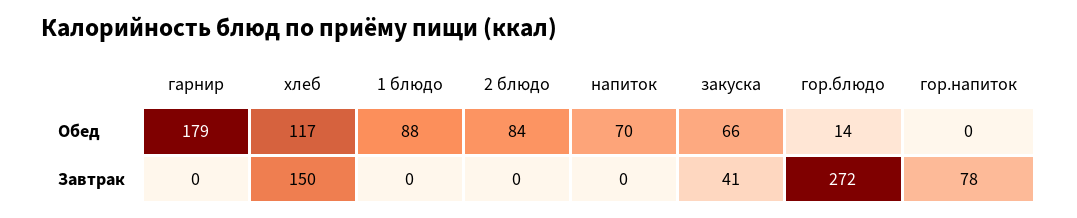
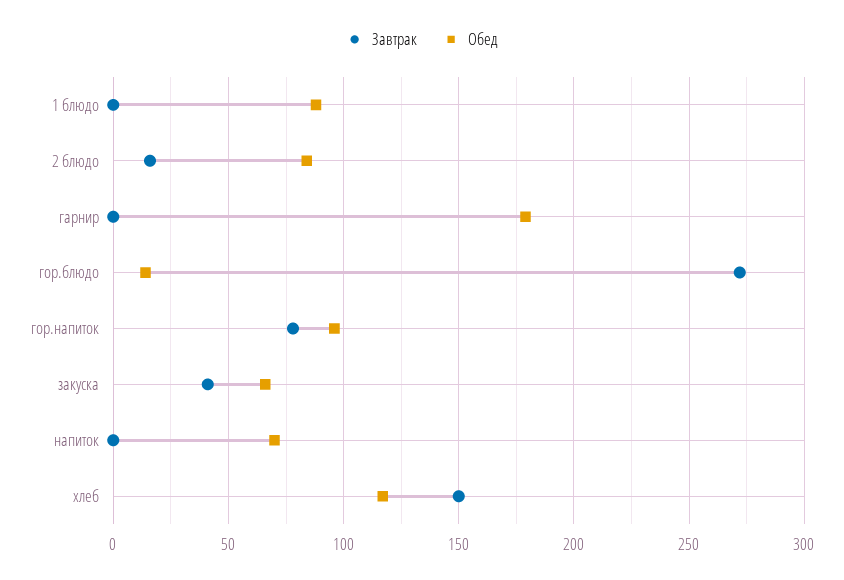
Обед, гор.напиток: 0 -> 95
Завтрак, 2 блюдо: 0 -> 15

